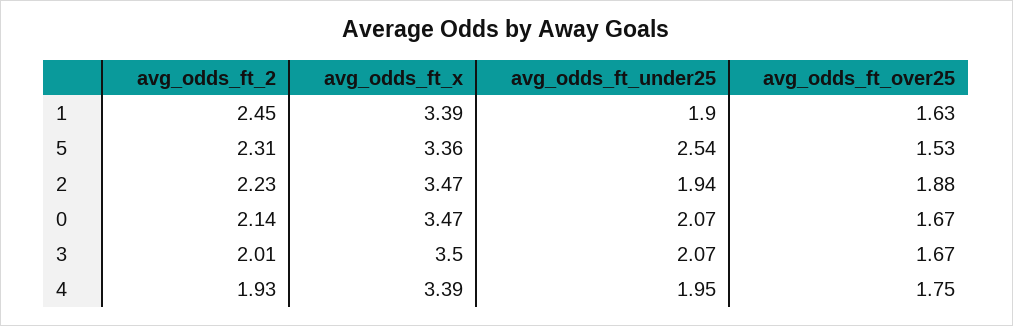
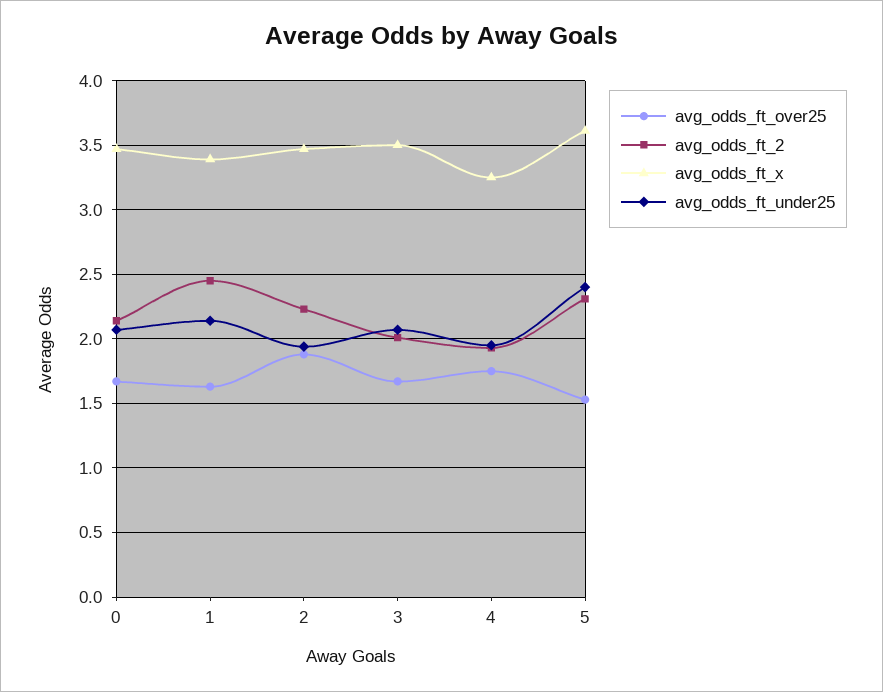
avg_odds_ft_under25, 1: 1.9 -> 2.15
avg_odds_ft_x, 5: 3.36 -> 3.6
avg_odds_ft_under25, 5: 2.54 -> 2.4
avg_odds_ft_x, 4: 3.39 -> 3.25

